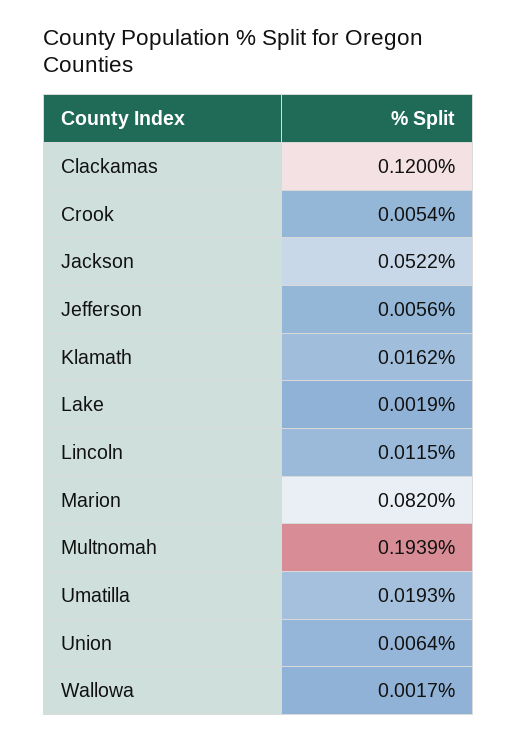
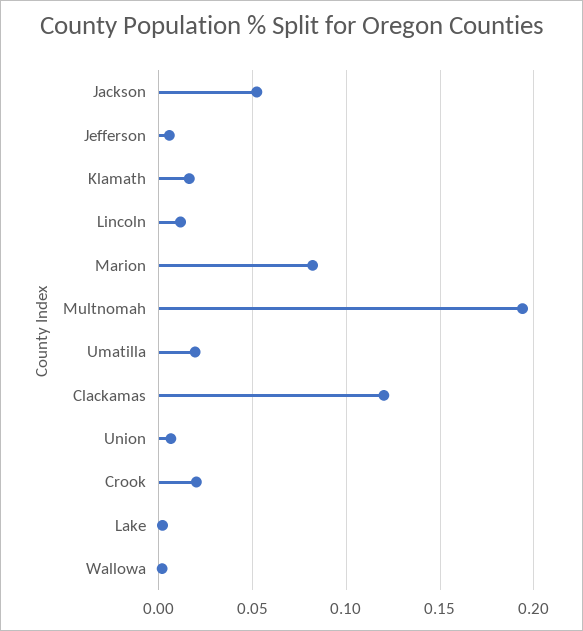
Crook: 0.0054 -> 0.02

